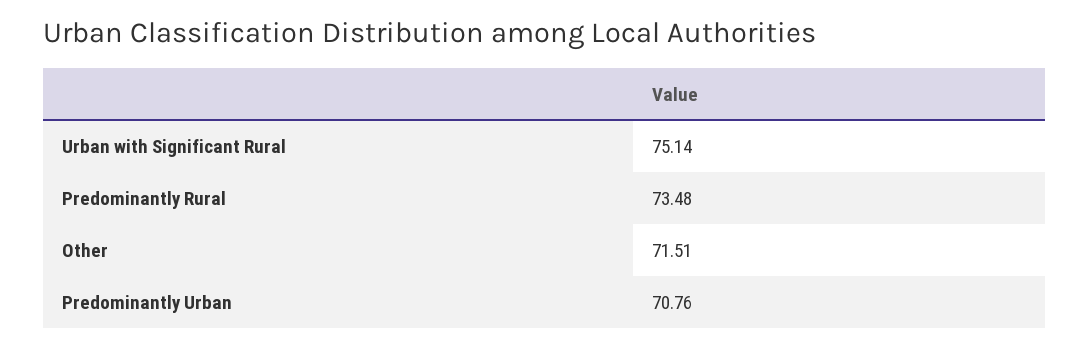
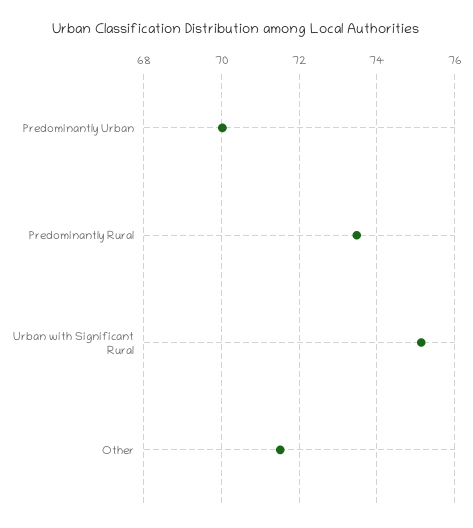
Predominantly Urban: 70.76 -> 70

